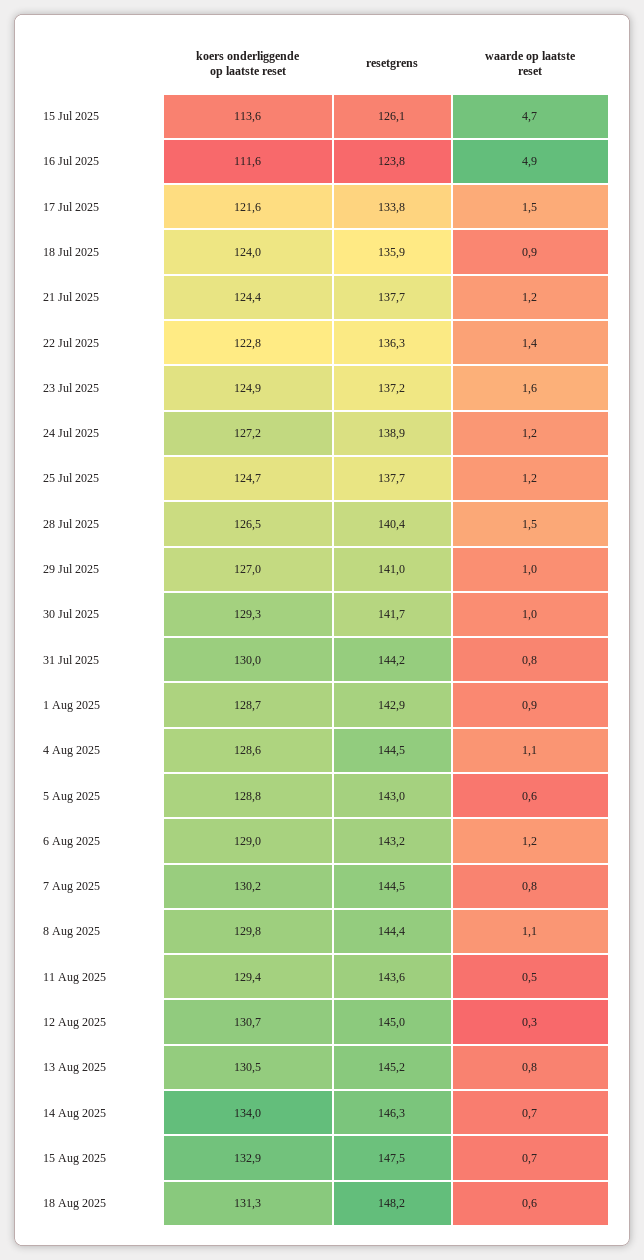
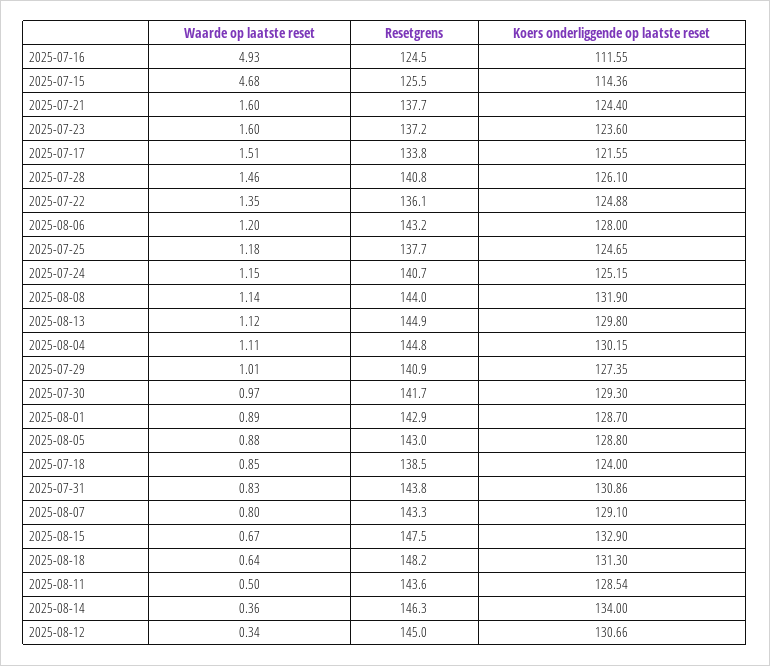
koers onderliggende op laatste reset, 15 Jul 2025: 113.6 -> 114.36
resetgrens, 15 Jul 2025: 126.1 -> 125.5
resetgrens, 16 Jul 2025: 123.8 -> 124.5
resetgrens, 18 Jul 2025: 135.9 -> 138.5
waarde op laatste reset, 21 Jul 2025: 1.2 -> 1.6
koers onderliggende op laatste reset, 22 Jul 2025: 122.8 -> 124.88
resetgrens, 22 Jul 2025: 136.3 -> 136.1
koers onderliggende op laatste reset, 23 Jul 2025: 124.9 -> 123.6
koers onderliggende op laatste reset, 24 Jul 2025: 127.2 -> 125.15
resetgrens, 24 Jul 2025: 138.9 -> 140.7
koers onderliggende op laatste reset, 28 Jul 2025: 126.5 -> 126.1
resetgrens, 28 Jul 2025: 140.4 -> 140.8
koers onderliggende op laatste reset, 29 Jul 2025: 127 -> 127.35
resetgrens, 29 Jul 2025: 141 -> 140.9
koers onderliggende op laatste reset, 31 Jul 2025: 130 -> 130.86
resetgrens, 31 Jul 2025: 144.2 -> 143.8
koers onderliggende op laatste reset, 4 Aug 2025: 128.6 -> 130.15
resetgrens, 4 Aug 2025: 144.5 -> 144.8
waarde op laatste reset, 5 Aug 2025: 0.6 -> 0.88
koers onderliggende op laatste reset, 6 Aug 2025: 129 -> 128
koers onderliggende op laatste reset, 7 Aug 2025: 130.2 -> 129.1
resetgrens, 7 Aug 2025: 144.5 -> 143.3
koers onderliggende op laatste reset, 8 Aug 2025: 129.8 -> 131.9
resetgrens, 8 Aug 2025: 144.4 -> 144
koers onderliggende op laatste reset, 11 Aug 2025: 129.4 -> 128.54
koers onderliggende op laatste reset, 13 Aug 2025: 130.5 -> 129.8
resetgrens, 13 Aug 2025: 145.2 -> 144.9
waarde op laatste reset, 13 Aug 2025: 0.8 -> 1.12
waarde op laatste reset, 14 Aug 2025: 0.7 -> 0.36

